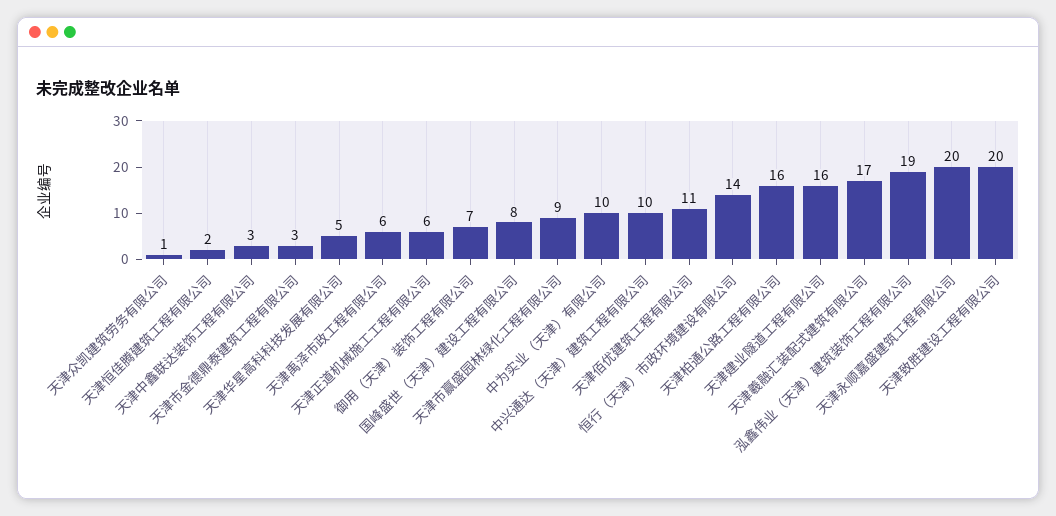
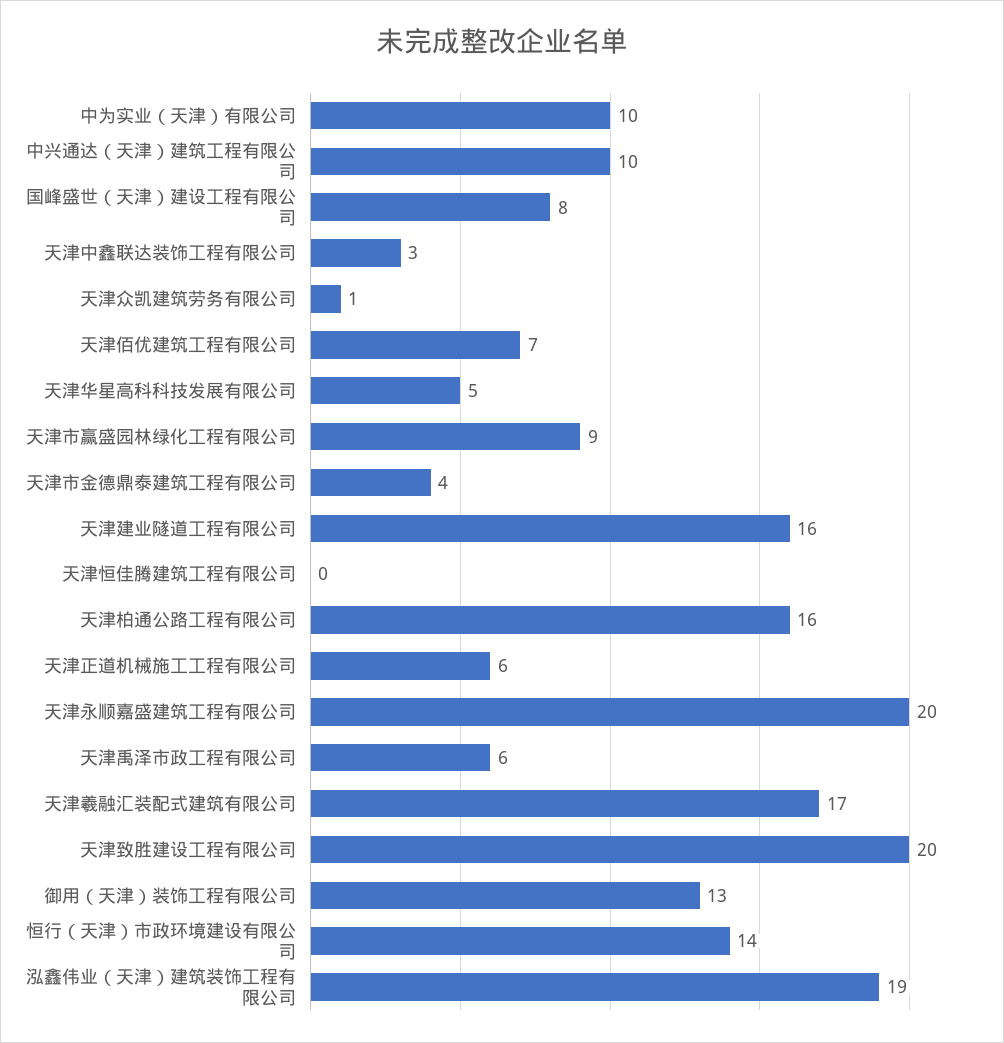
天津恒佳腾建筑工程有限公司: 2 -> 0
天津市金德鼎泰建筑工程有限公司: 3 -> 4
御用（天津）装饰工程有限公司: 7 -> 13
天津佰优建筑工程有限公司: 11 -> 7

